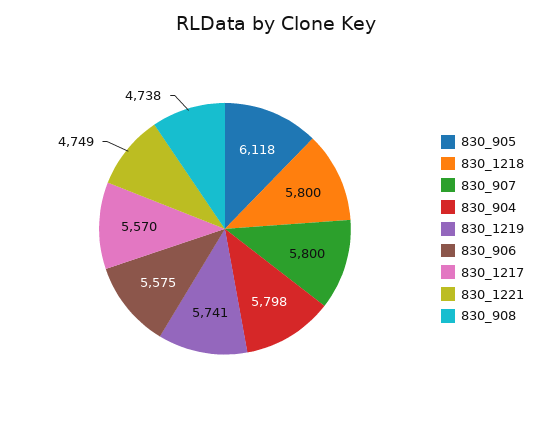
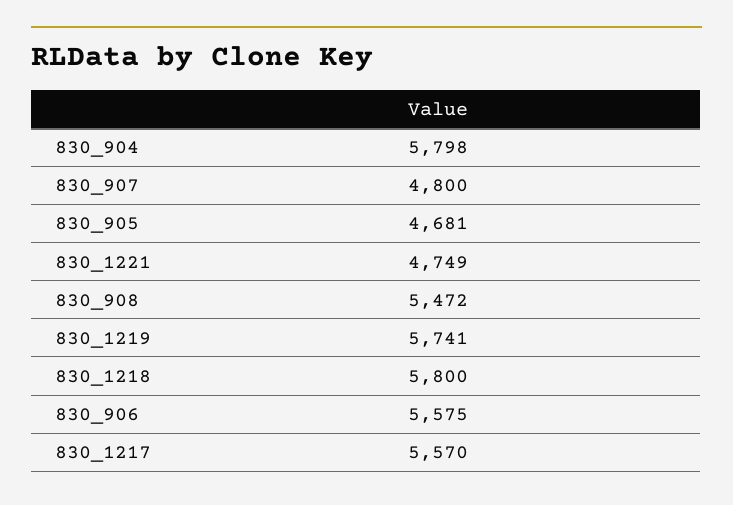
830_905: 6118 -> 4681
830_907: 5800 -> 4800
830_908: 4738 -> 5472

